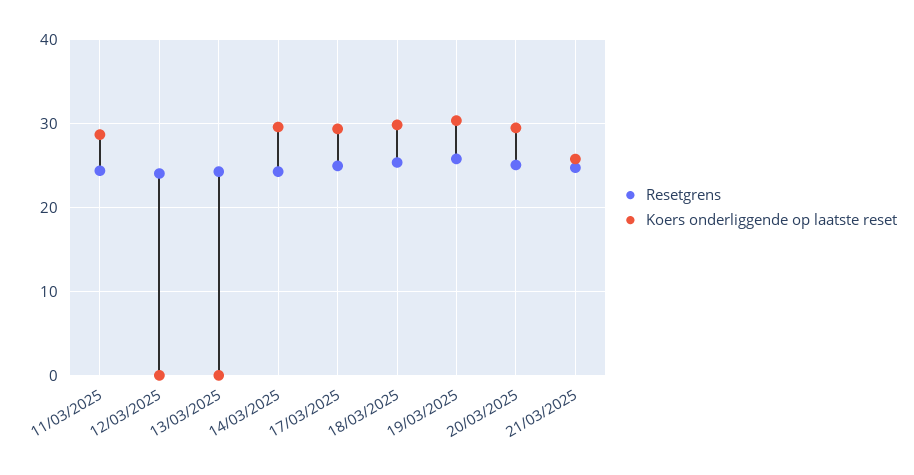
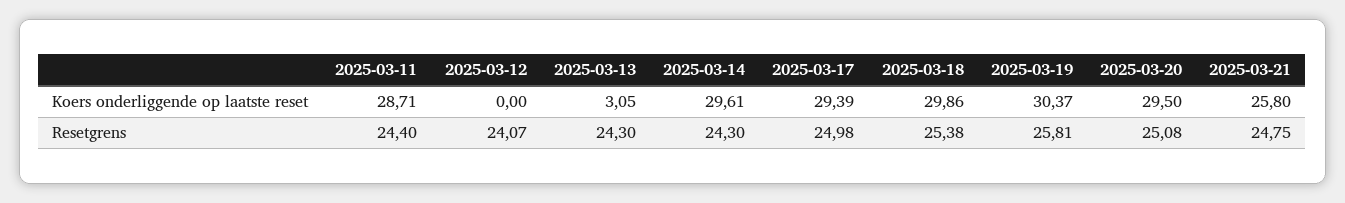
Koers onderliggende op laatste reset, 13/03/2025: 0 -> 3.05

